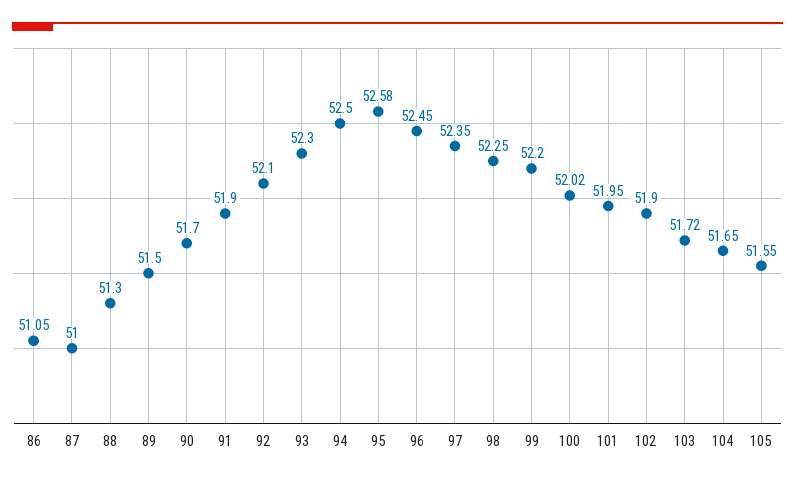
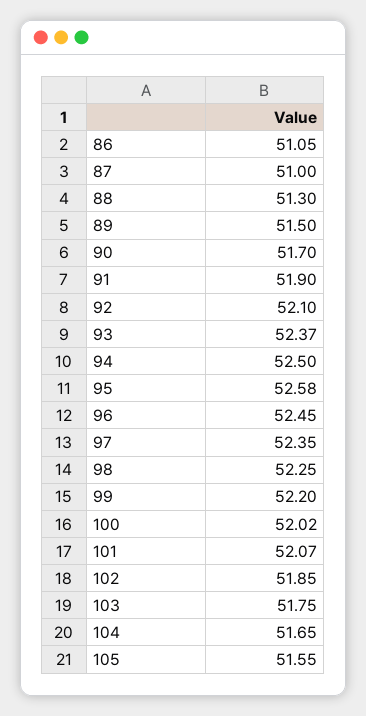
93: 52.3 -> 52.37
101: 51.95 -> 52.07
102: 51.9 -> 51.85
103: 51.72 -> 51.75

